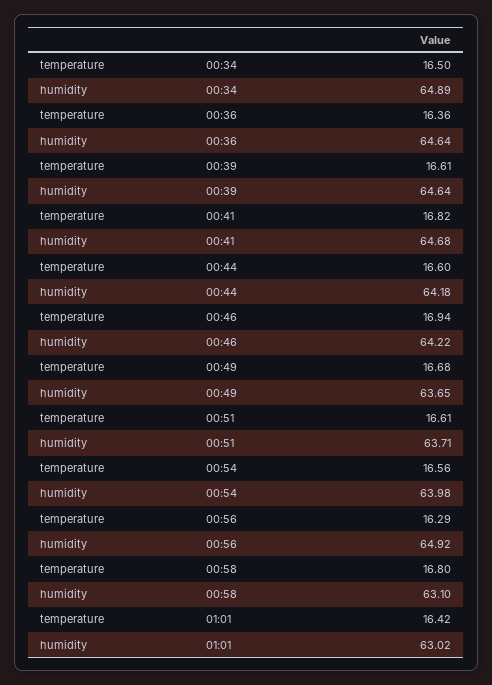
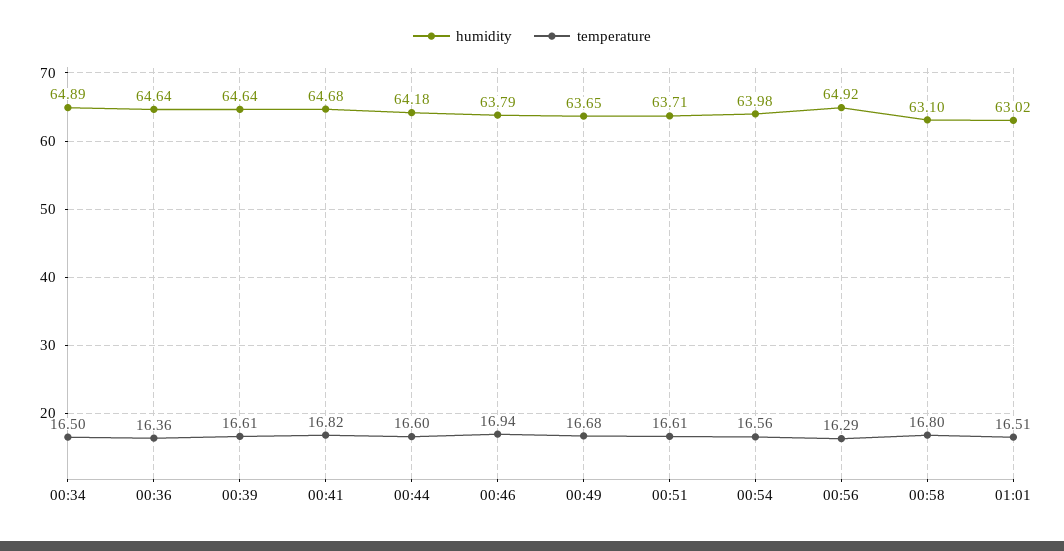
humidity, 00:46: 64.22 -> 63.79
temperature, 01:01: 16.42 -> 16.51

